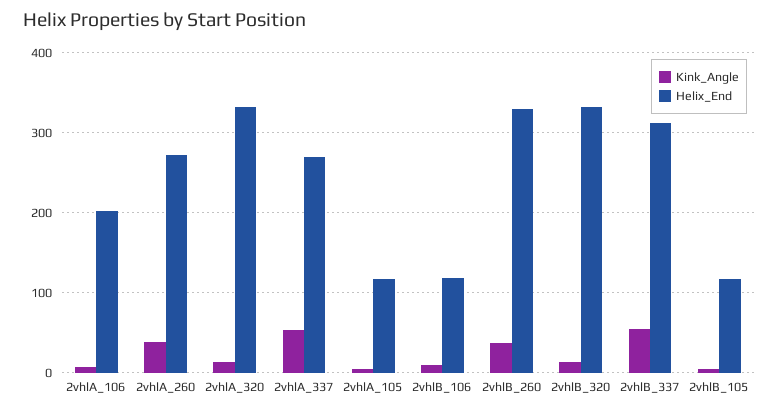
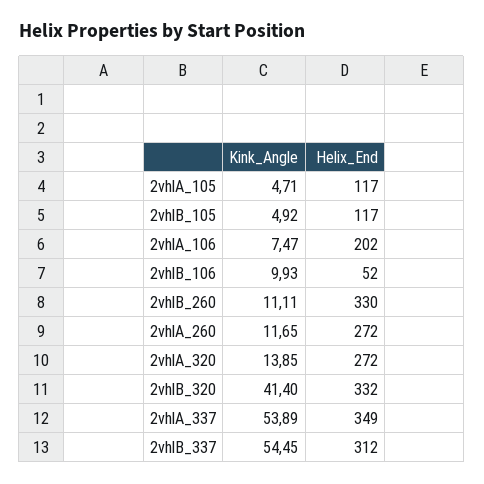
Kink_Angle, 2vhlA_260: 40 -> 11.65
Helix_End, 2vhlA_320: 330 -> 272
Helix_End, 2vhlA_337: 270 -> 349
Helix_End, 2vhlB_106: 120 -> 52
Kink_Angle, 2vhlB_260: 40 -> 11.11
Kink_Angle, 2vhlB_320: 10 -> 41.4

